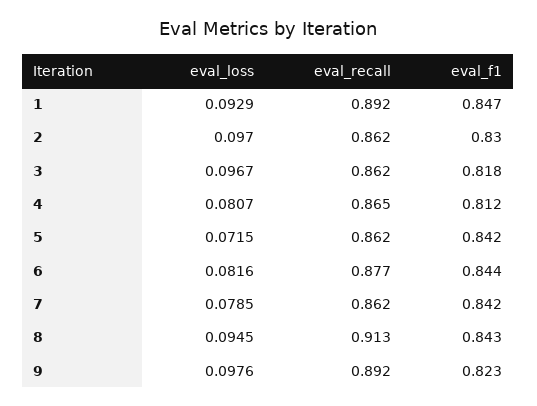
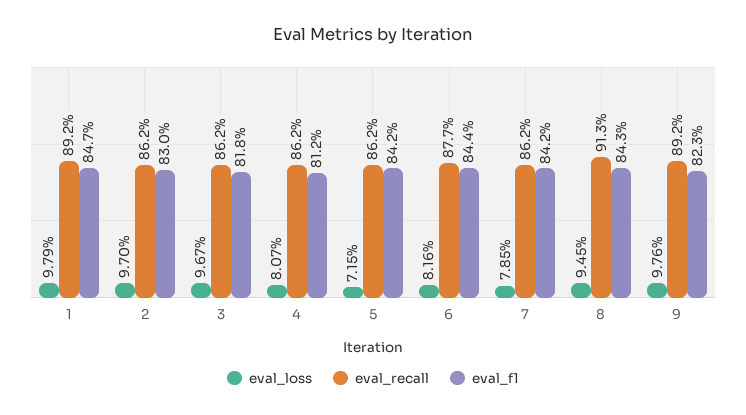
eval_loss, 1: 0.0929 -> 0.0979
eval_recall, 4: 0.865 -> 0.862

